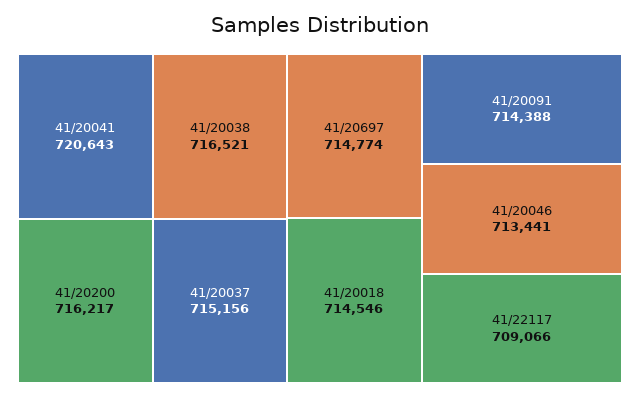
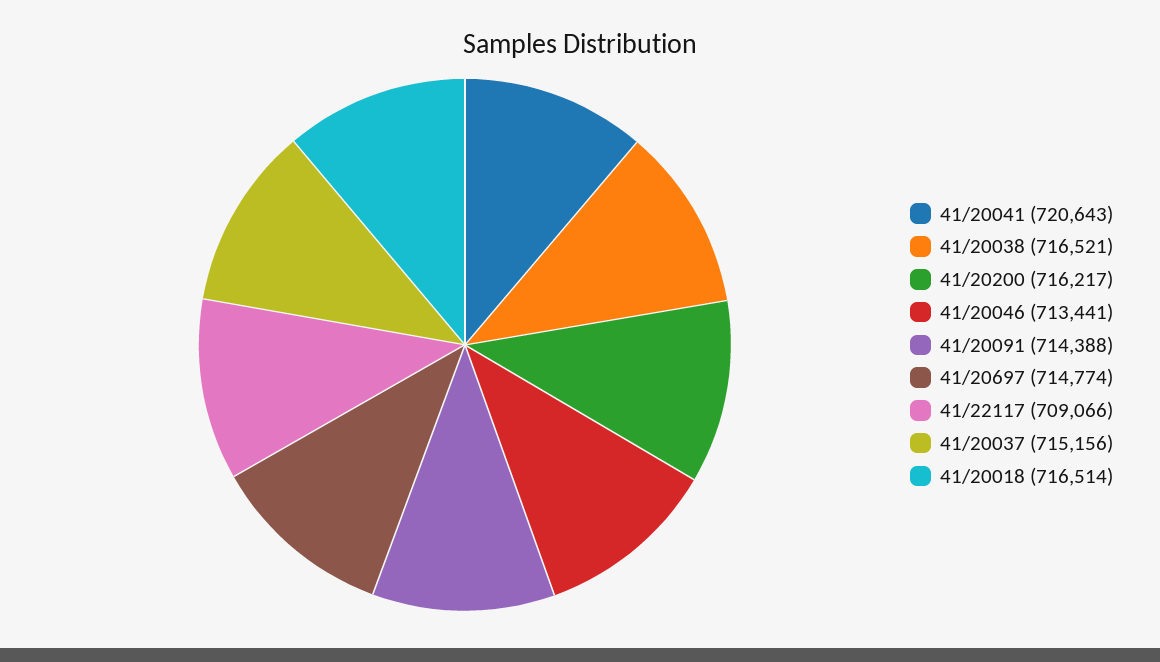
41/20018: 714546 -> 716514

